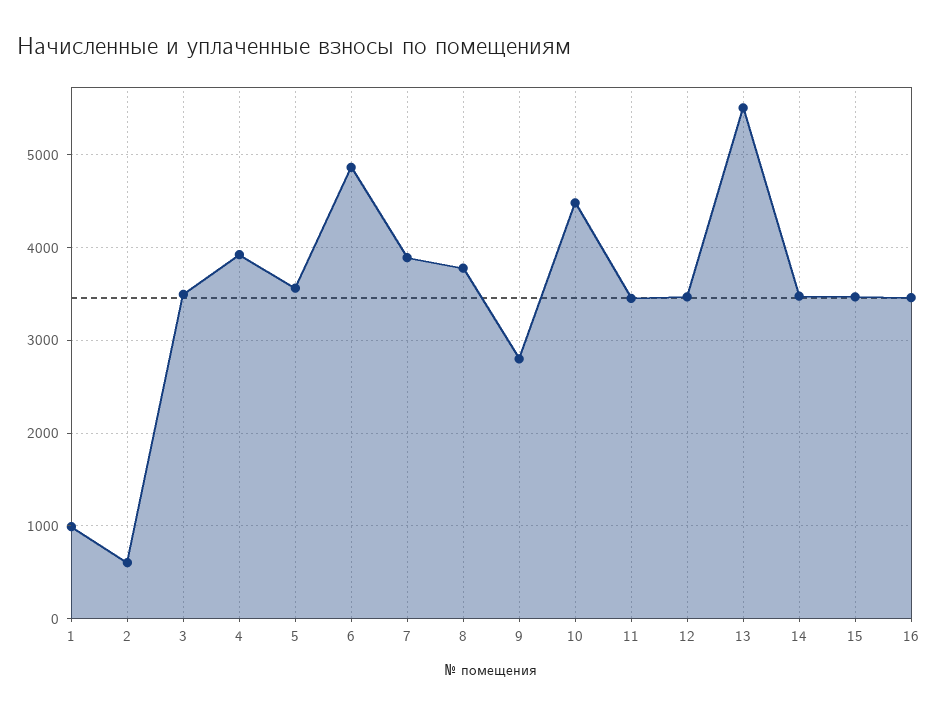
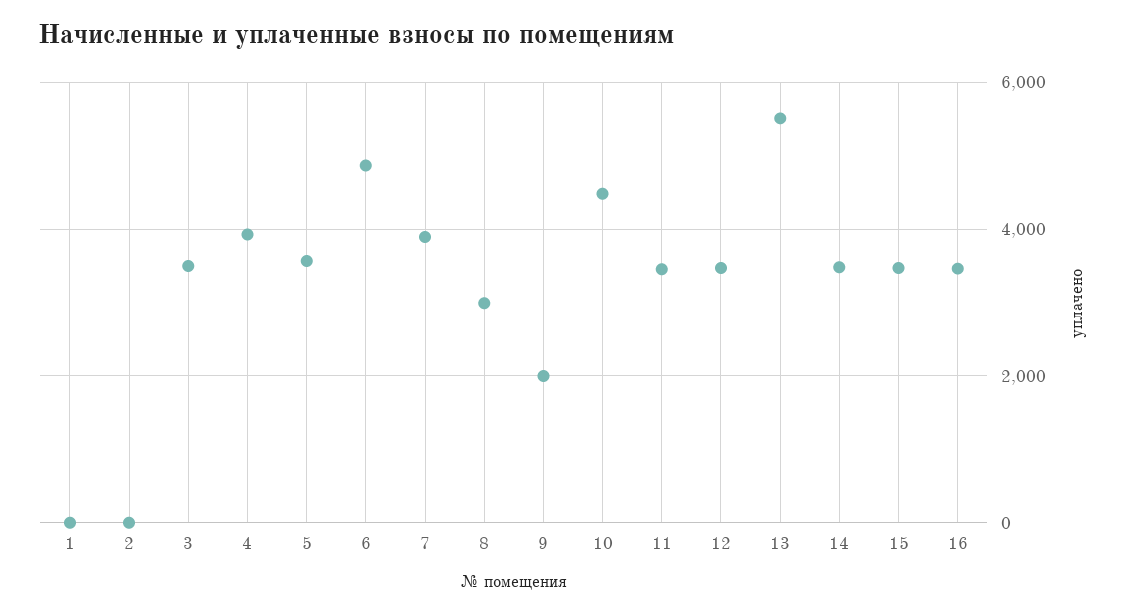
1: 1000 -> 0
2: 600 -> 0
8: 3800 -> 3000
9: 2800 -> 2000

